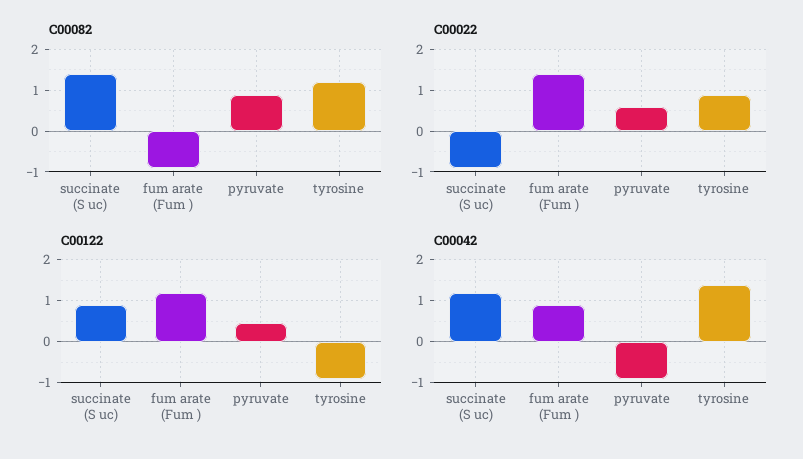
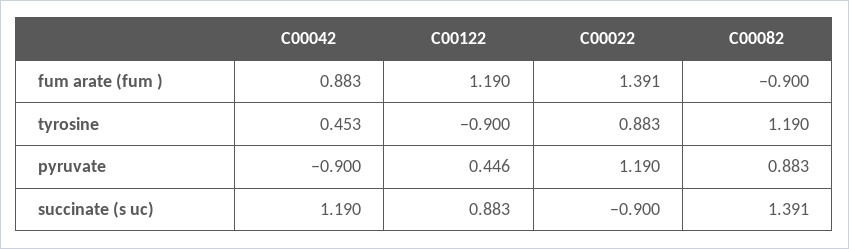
C00022, pyruvate: 0.6 -> 1.19
C00042, tyrosine: 1.4 -> 0.453

